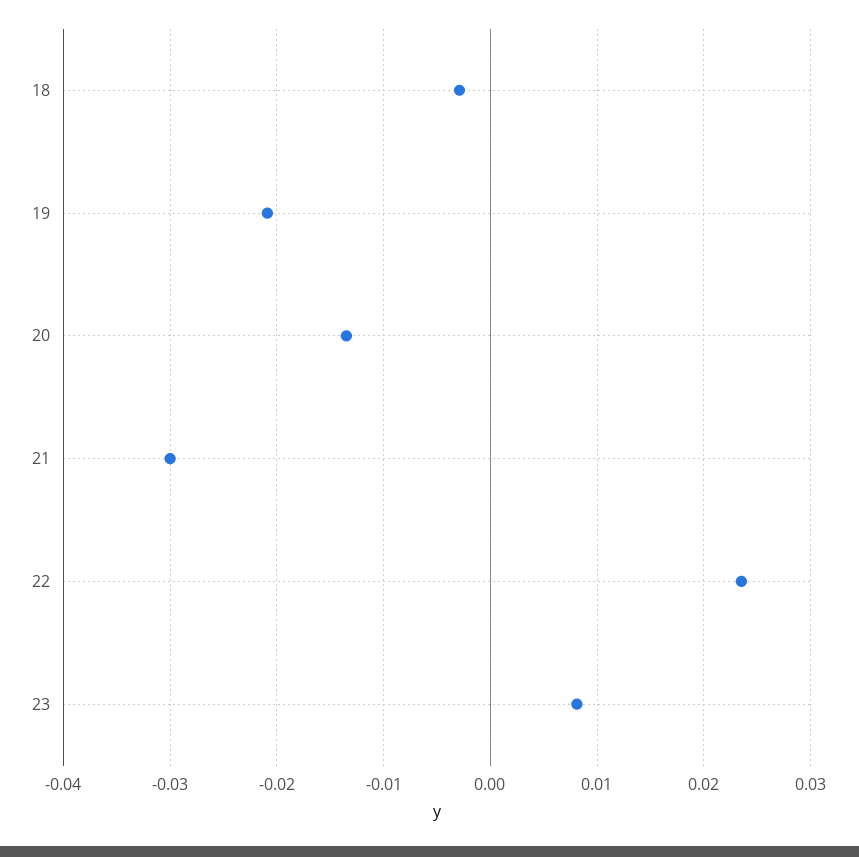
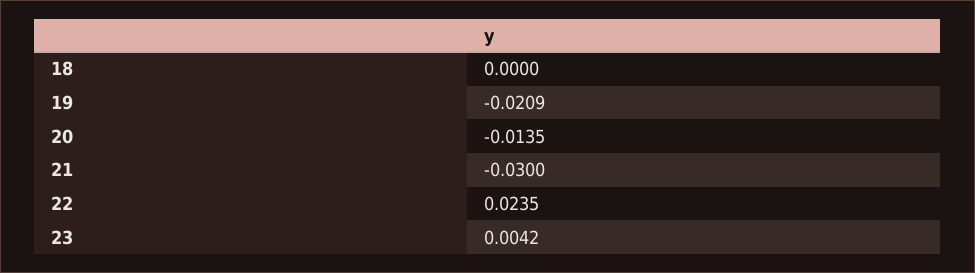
18: -0.003 -> 0
23: 0.008 -> 0.0042

